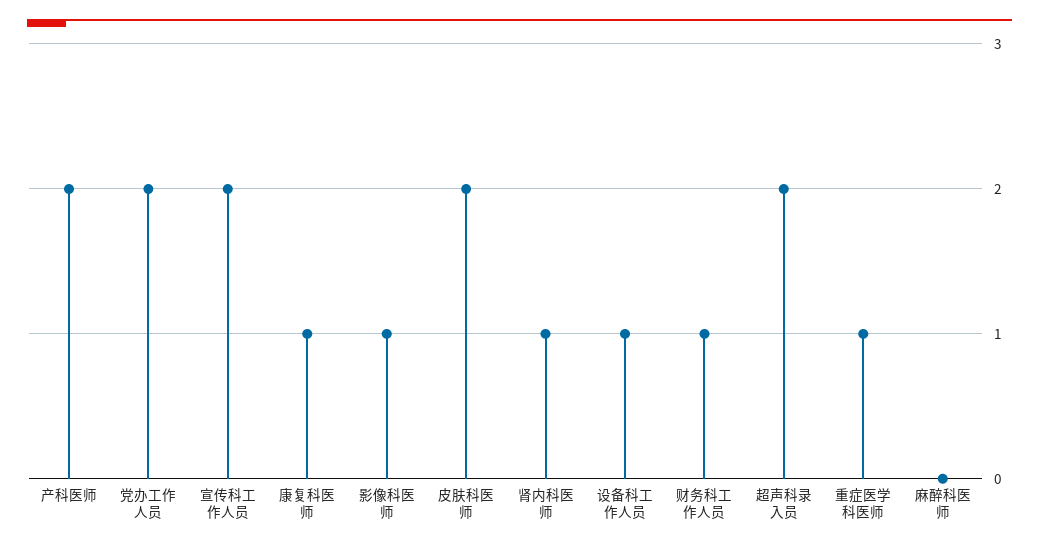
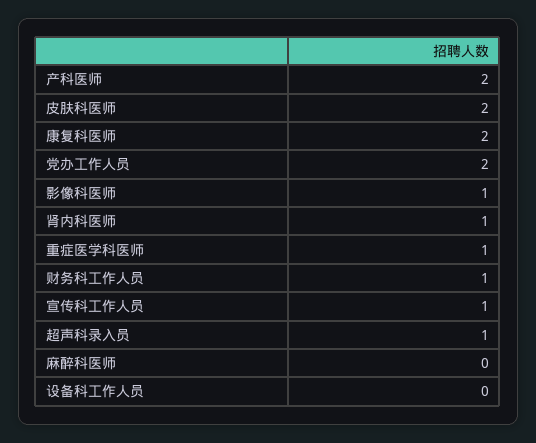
宣传科工作人员: 2 -> 1
康复科医师: 1 -> 2
设备科工作人员: 1 -> 0
超声科录入员: 2 -> 1

